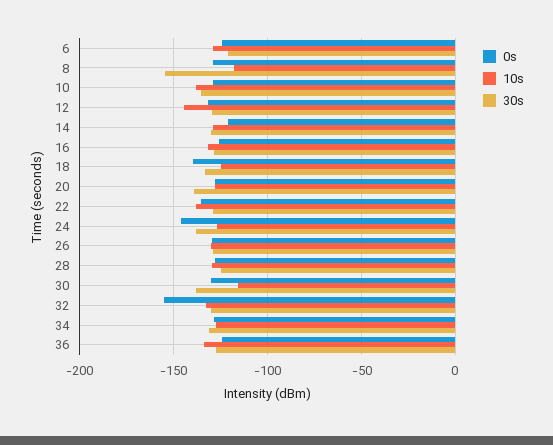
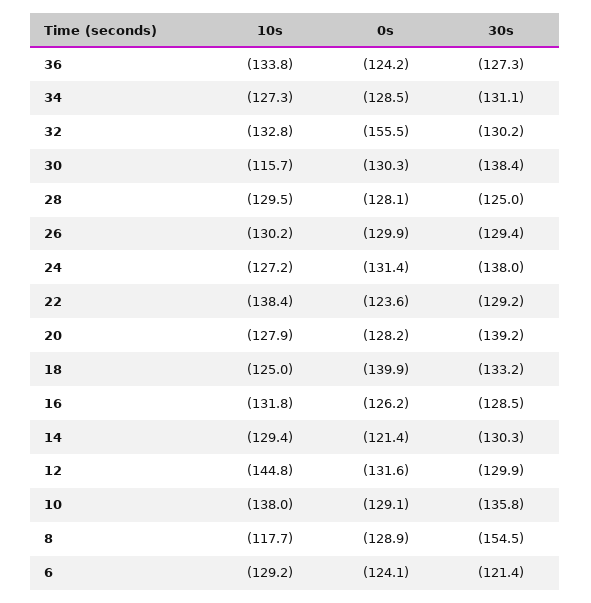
0s, 22: -135 -> -123.6
0s, 24: -145 -> -131.4

